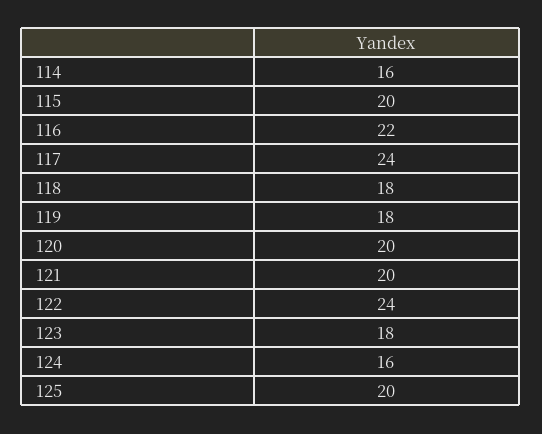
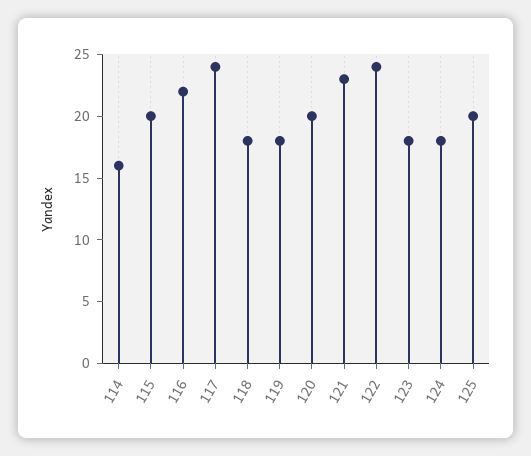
121: 20 -> 23
124: 16 -> 18

